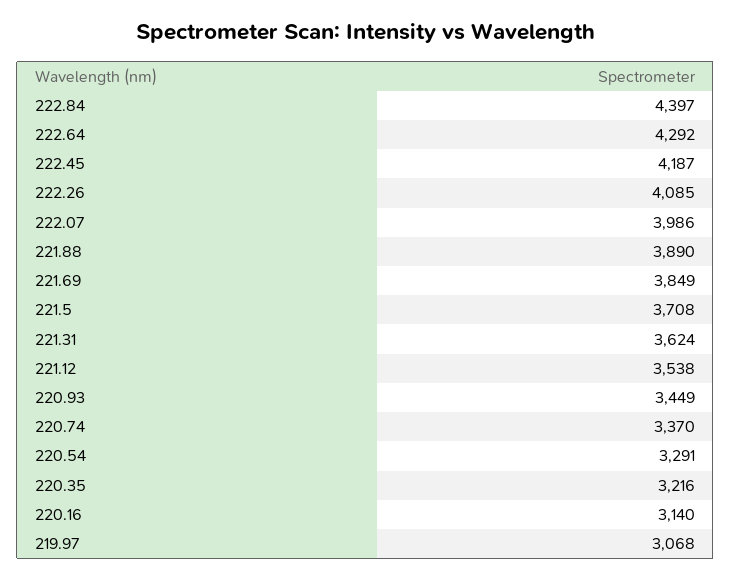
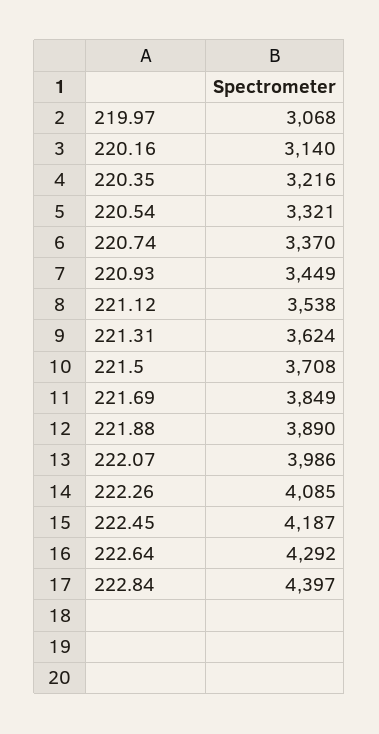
220.54: 3291 -> 3321

